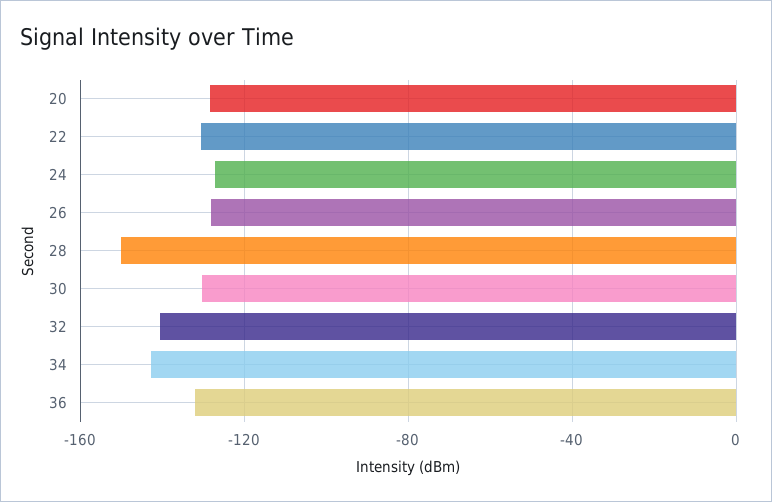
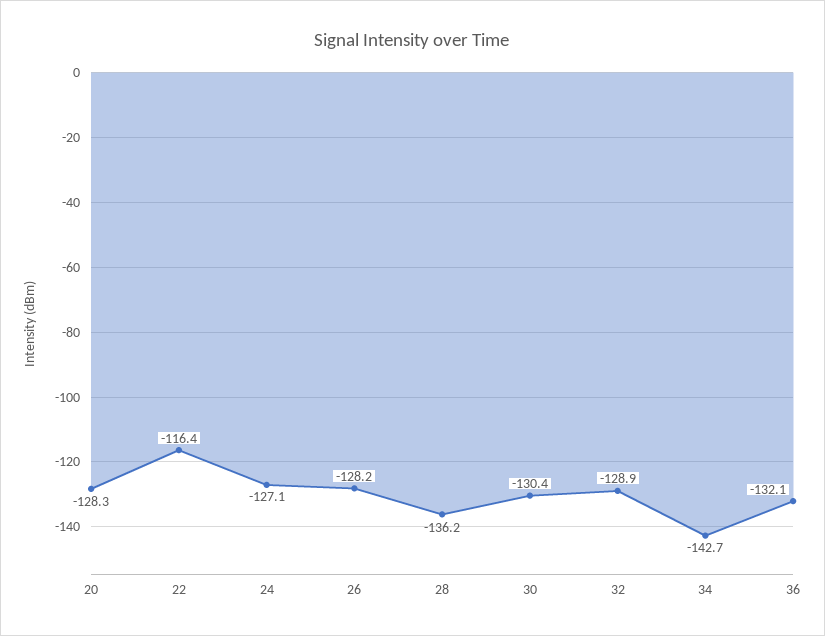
22: -130 -> -116.4
28: -150 -> -136.2
32: -140 -> -128.9

